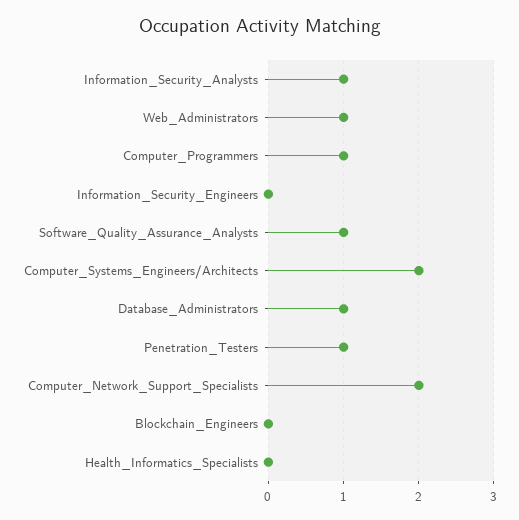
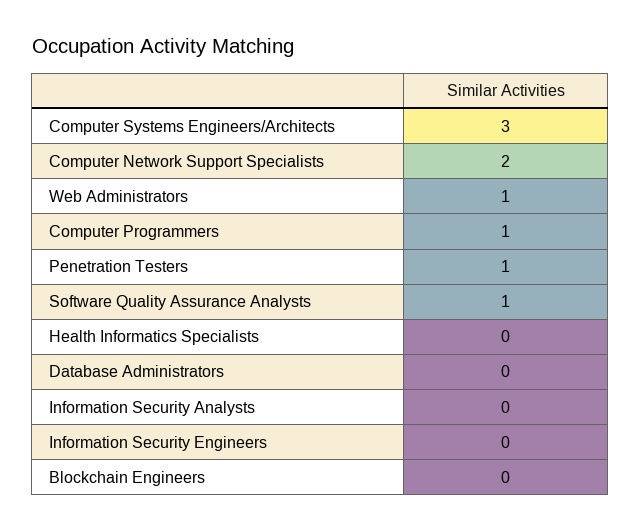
Information_Security_Analysts: 1 -> 0
Computer_Systems_Engineers/Architects: 2 -> 3
Database_Administrators: 1 -> 0

